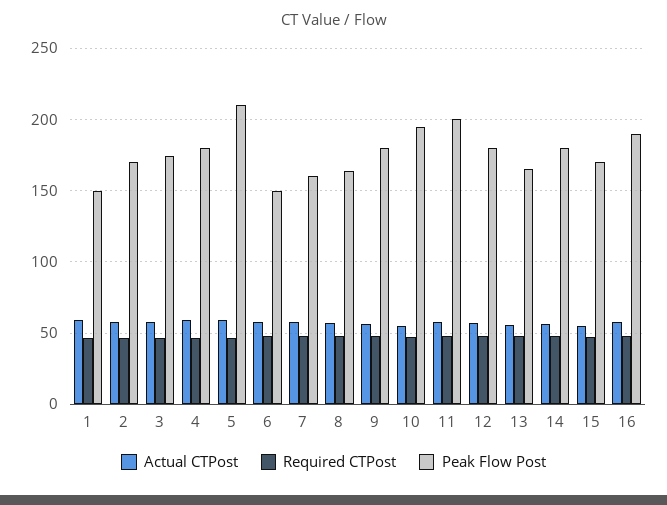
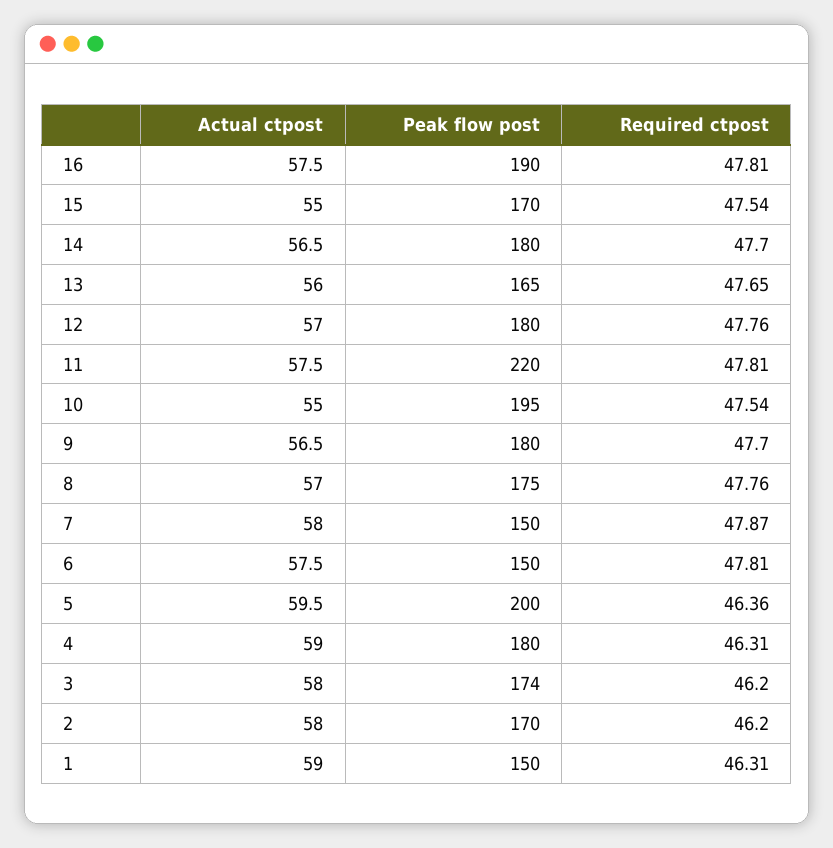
Peak Flow Post, 5: 210 -> 200
Peak Flow Post, 7: 160 -> 150
Peak Flow Post, 8: 165 -> 175
Peak Flow Post, 11: 200 -> 220

